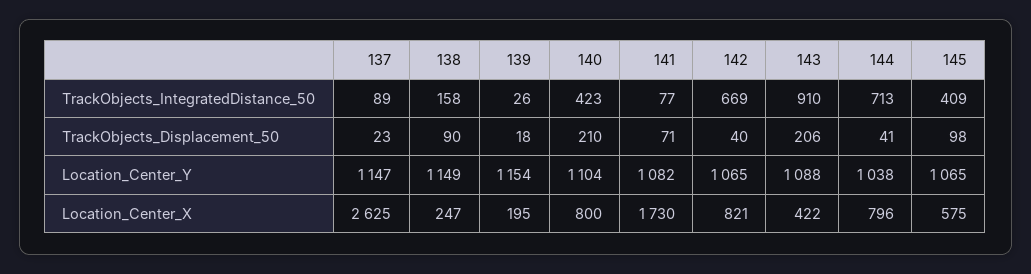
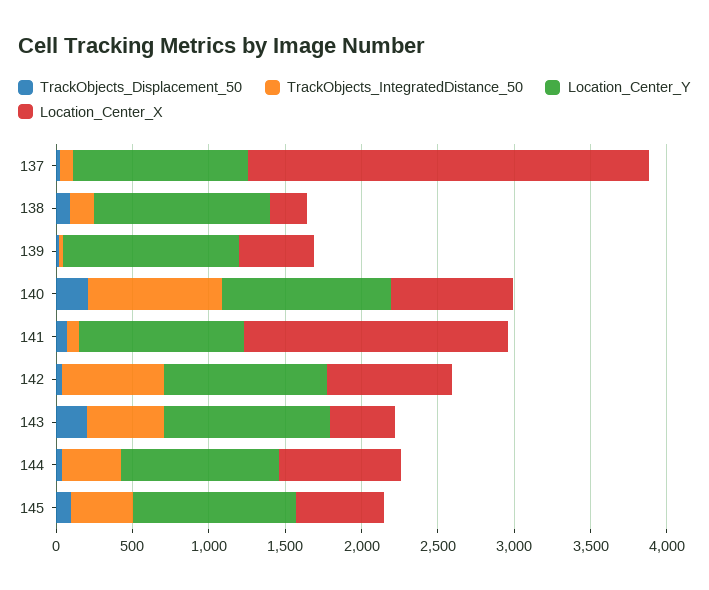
TrackObjects_IntegratedDistance_50, 140: 423 -> 900
TrackObjects_IntegratedDistance_50, 143: 910 -> 500
TrackObjects_IntegratedDistance_50, 144: 713 -> 400
Location_Center_X, 139: 195 -> 500

